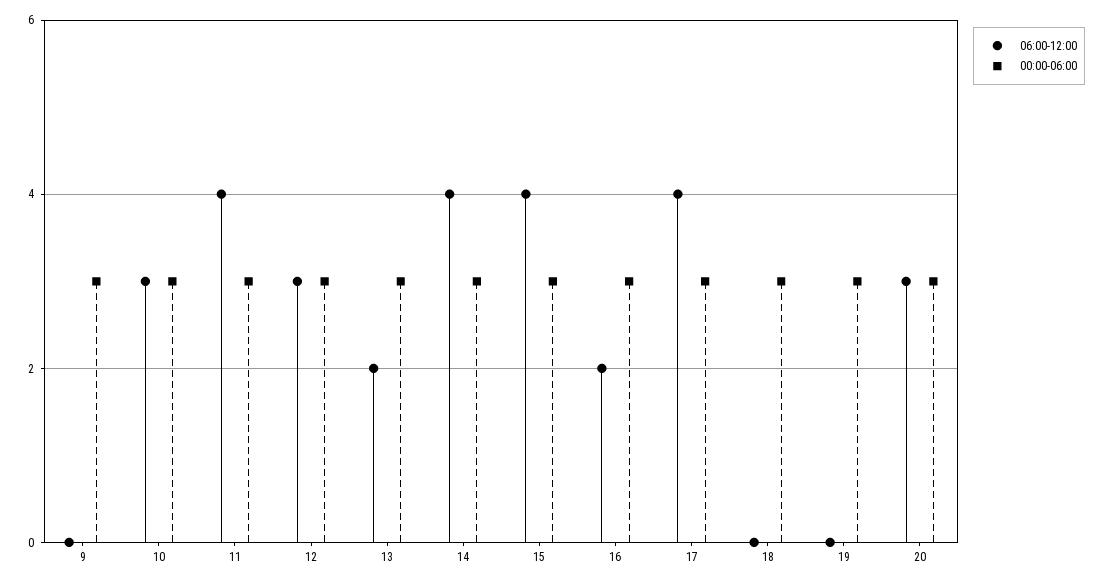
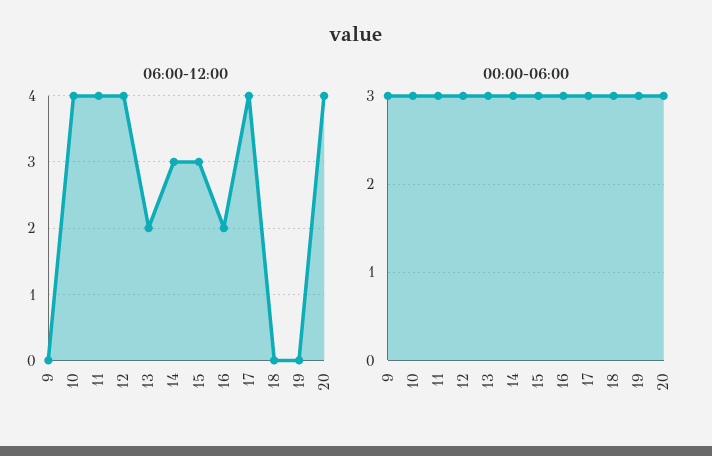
06:00-12:00, 10: 3 -> 4
06:00-12:00, 12: 3 -> 4
06:00-12:00, 14: 4 -> 3
06:00-12:00, 15: 4 -> 3
06:00-12:00, 20: 3 -> 4

